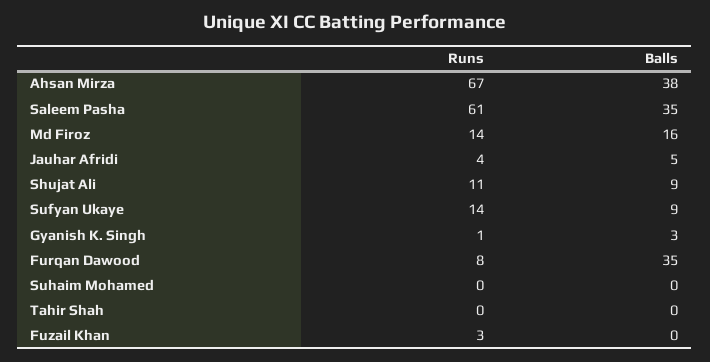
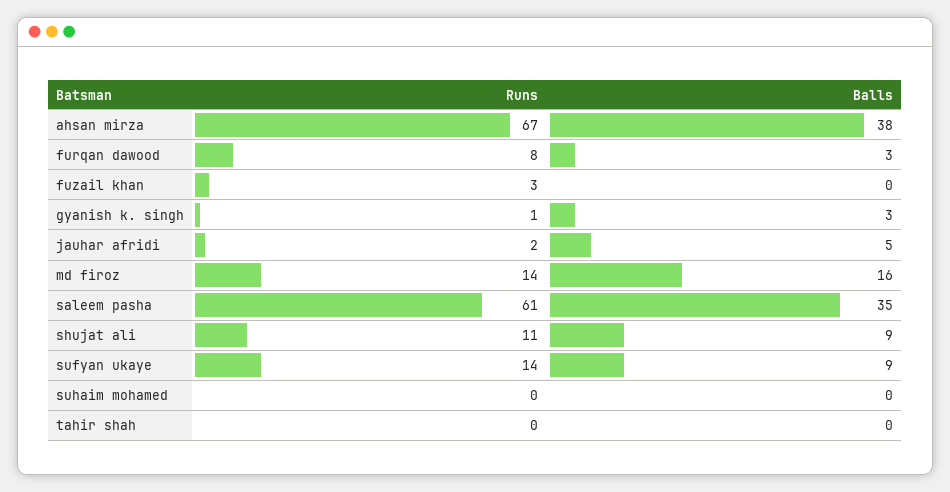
Runs, Jauhar Afridi: 4 -> 2
Balls, Furqan Dawood: 35 -> 3

